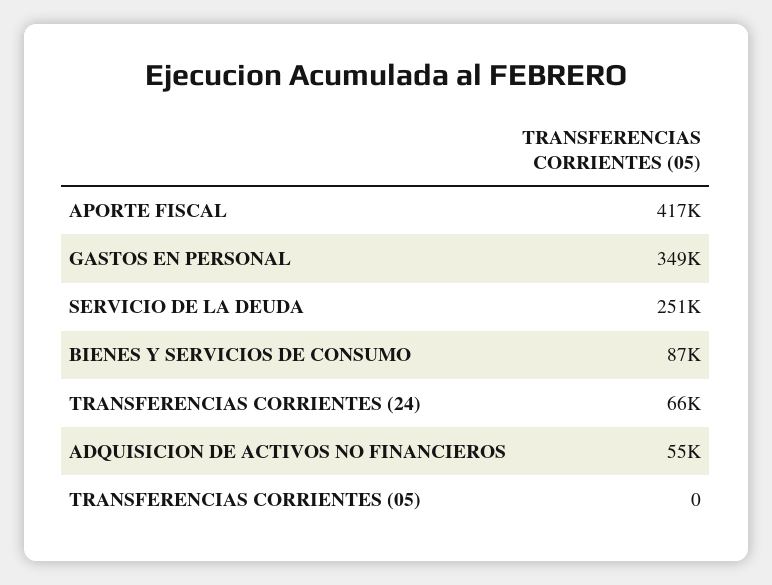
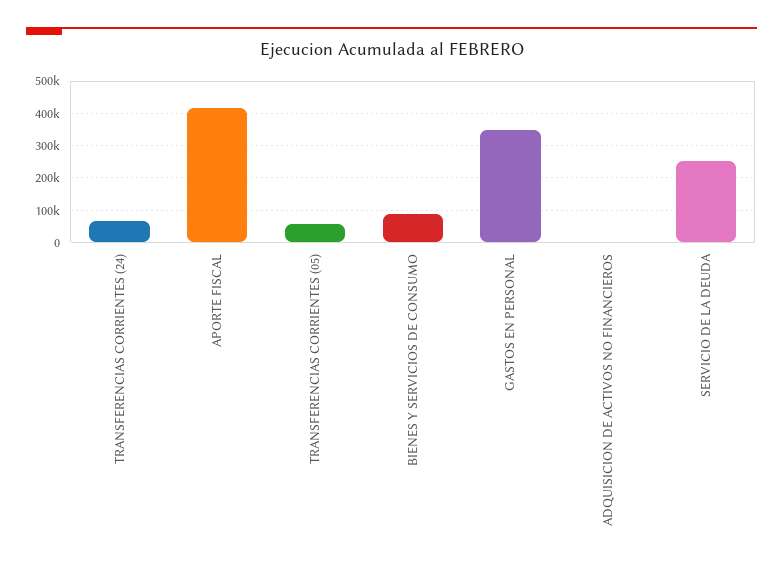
ADQUISICION DE ACTIVOS NO FINANCIEROS: 55000 -> 0
TRANSFERENCIAS CORRIENTES (05): 0 -> 60000

